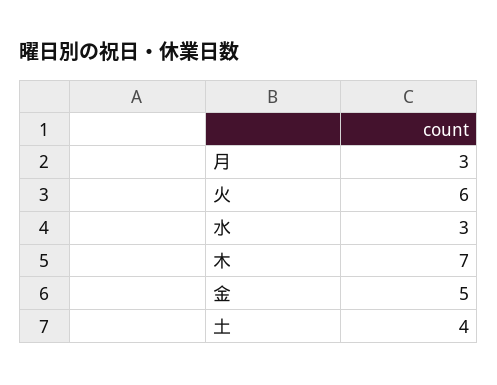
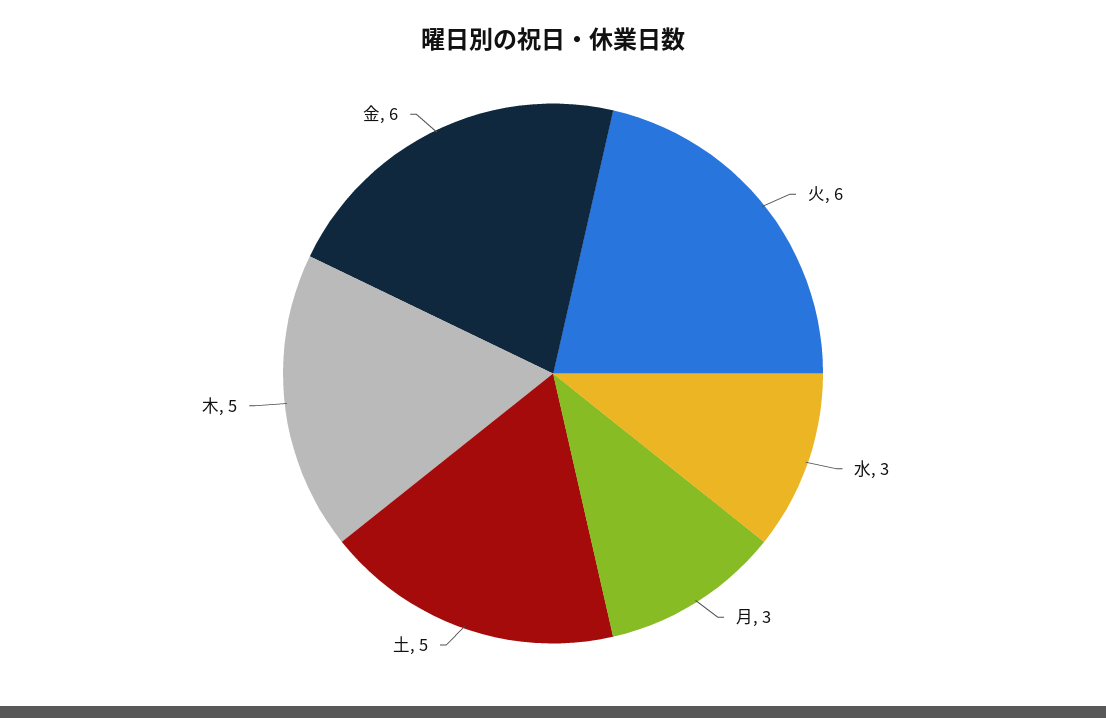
木: 7 -> 5
金: 5 -> 6
土: 4 -> 5

